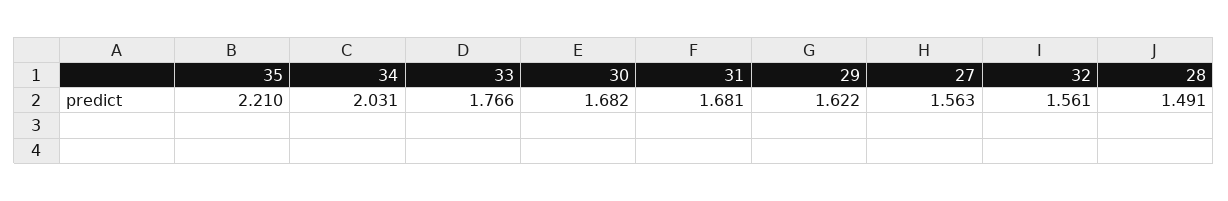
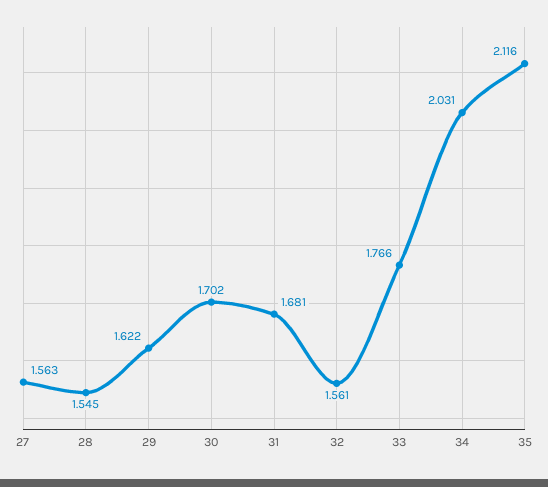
35: 2.21 -> 2.116
30: 1.682 -> 1.702
28: 1.491 -> 1.545

